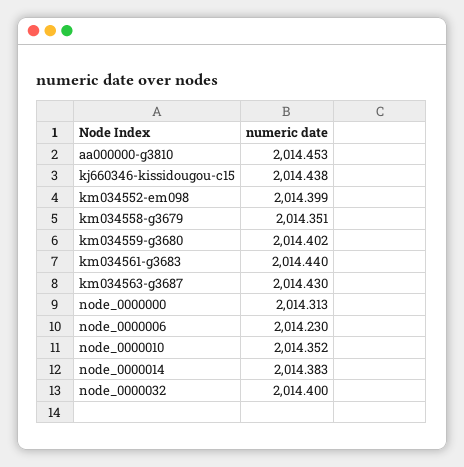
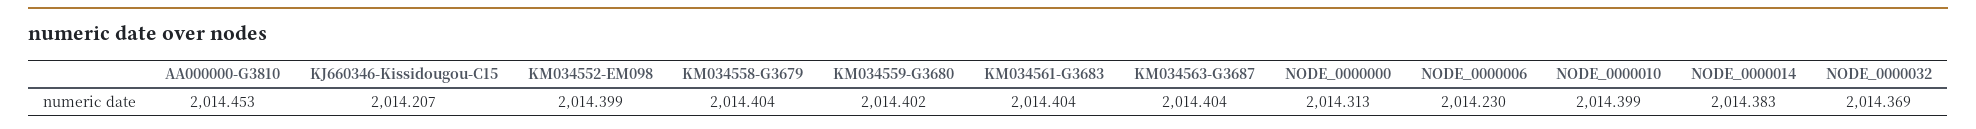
kj660346-kissidougou-c15: 2014.438 -> 2014.207
km034558-g3679: 2014.351 -> 2014.404
km034561-g3683: 2014.44 -> 2014.404
km034563-g3687: 2014.43 -> 2014.404
node_0000010: 2014.352 -> 2014.399
node_0000032: 2014.4 -> 2014.369

